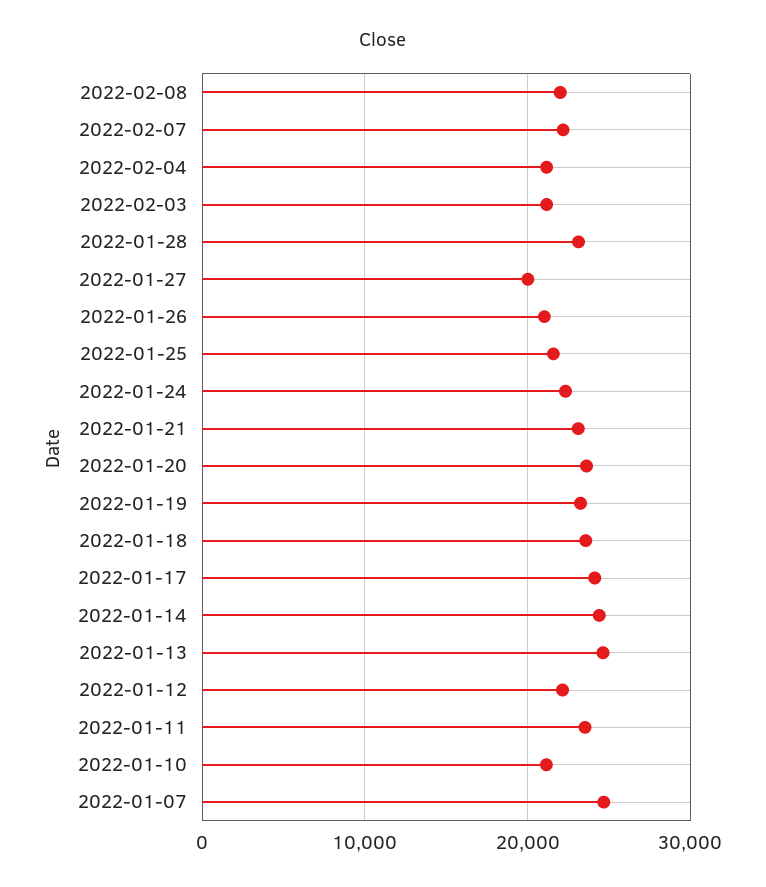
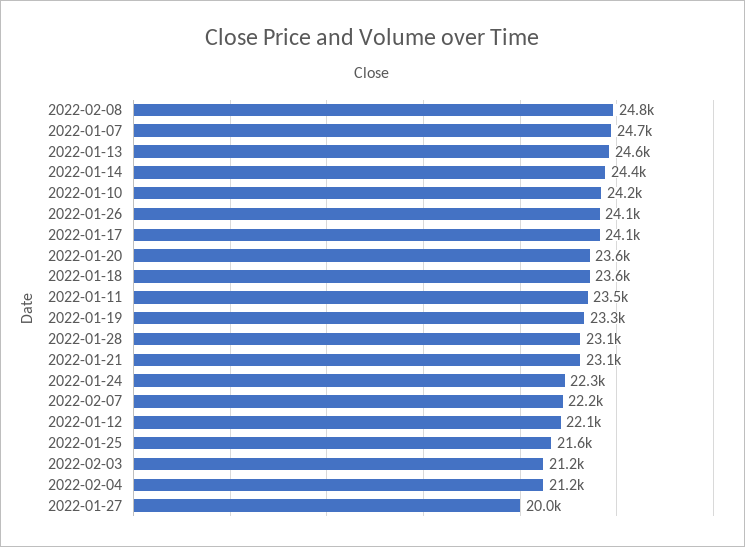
2022-02-08: 22000 -> 24800
2022-01-26: 21000 -> 24100
2022-01-10: 21000 -> 24200

